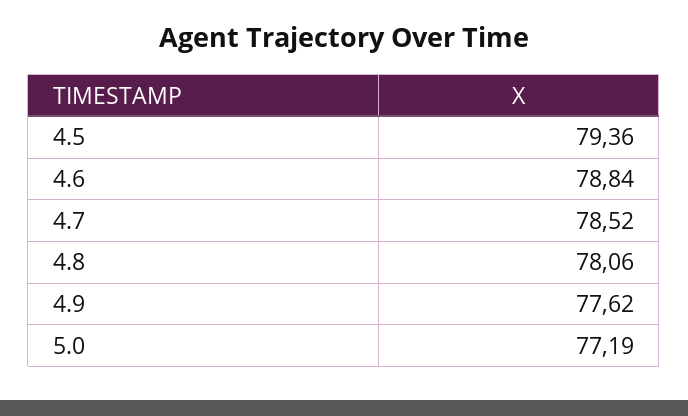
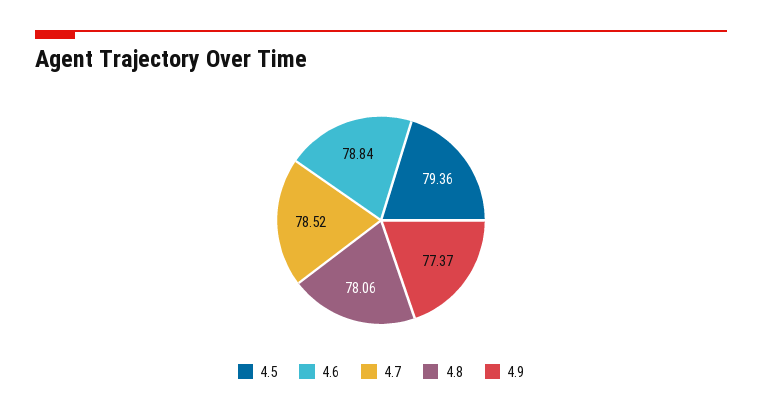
4.9: 77.62 -> 77.37
5.0: 77.19 -> none

